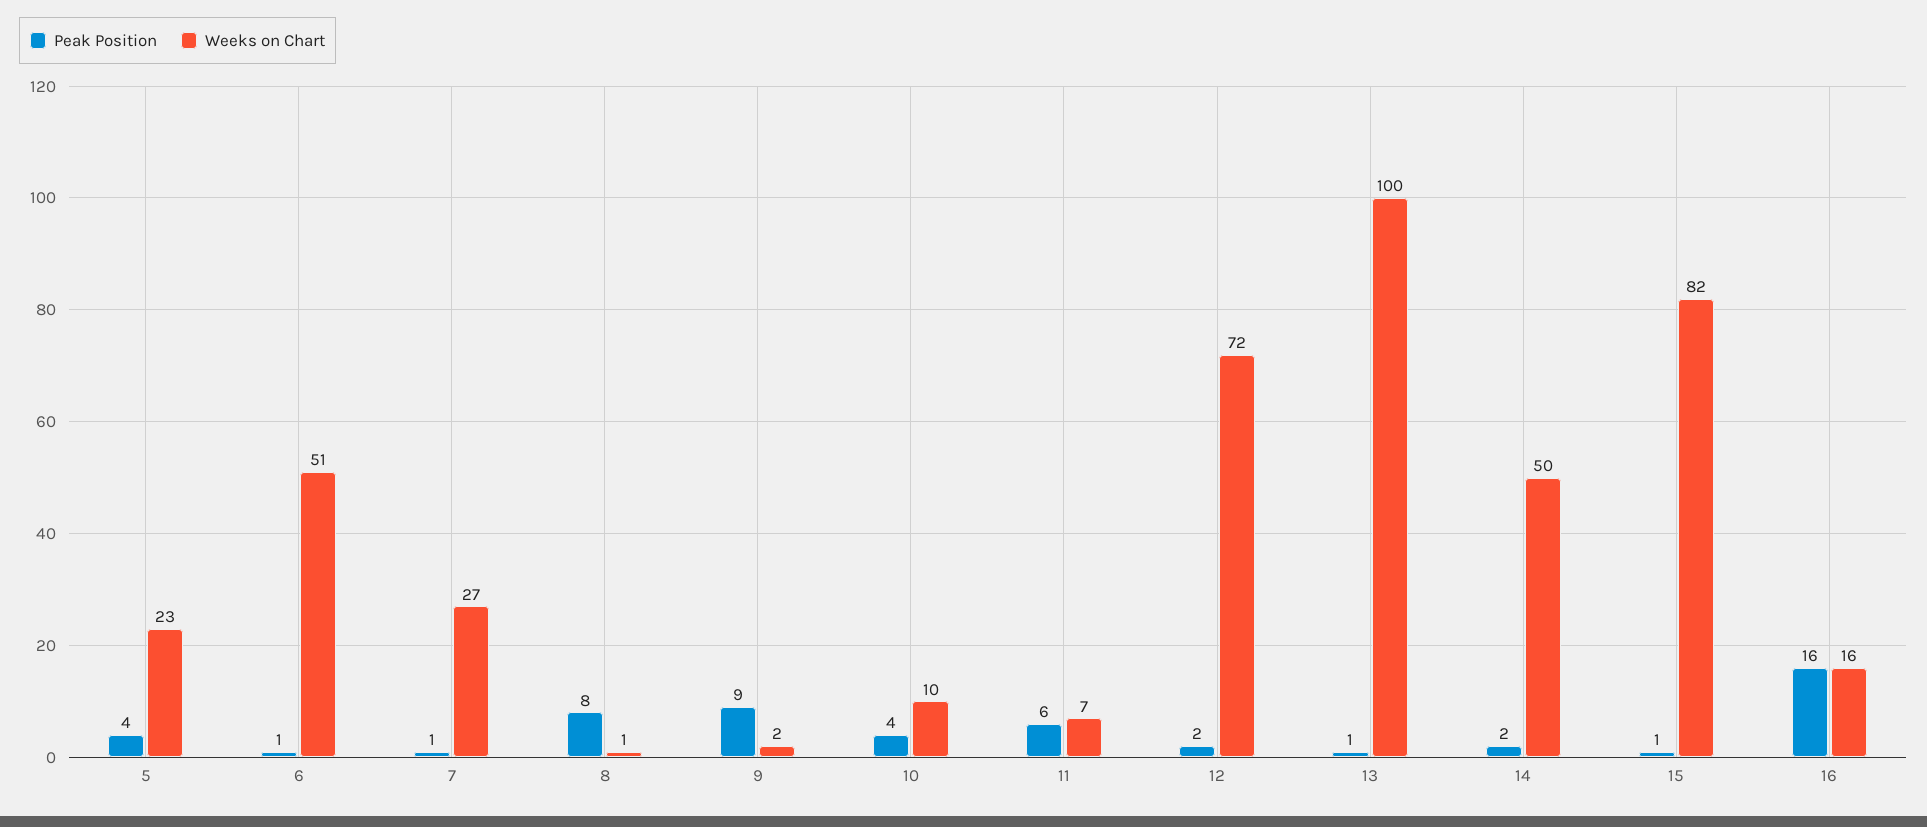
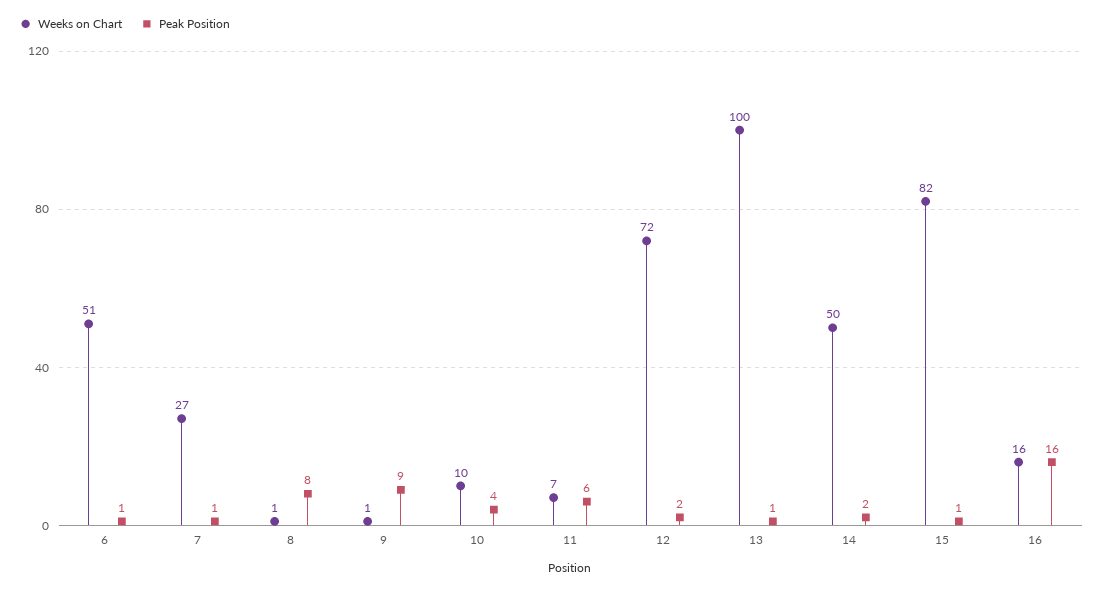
Peak Position, 5: 4 -> none
Weeks on Chart, 5: 23 -> none
Weeks on Chart, 9: 2 -> 1

